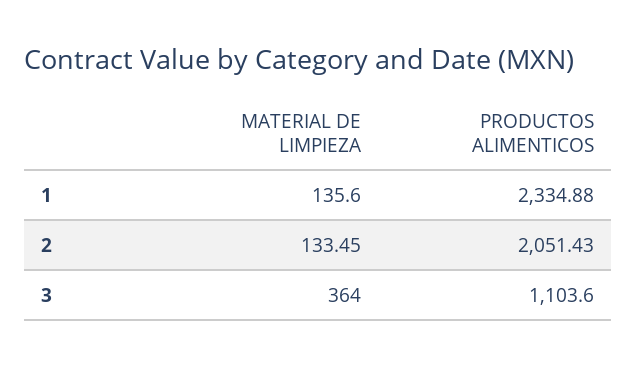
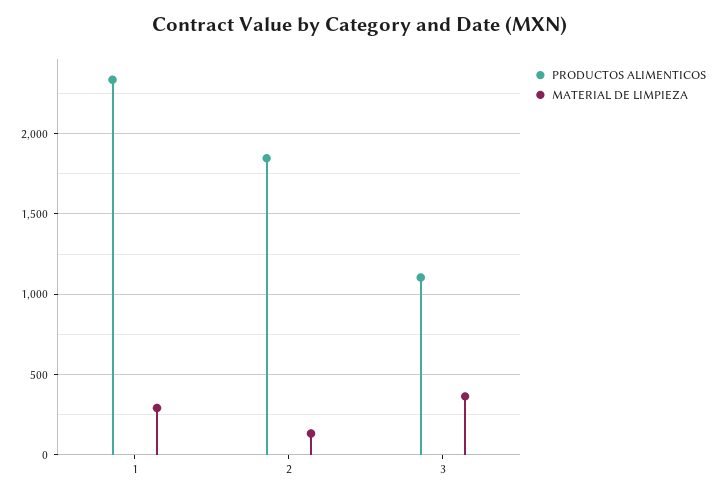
MATERIAL DE LIMPIEZA, 1: 135.6 -> 300
PRODUCTOS ALIMENTICOS, 2: 2051.43 -> 1850

